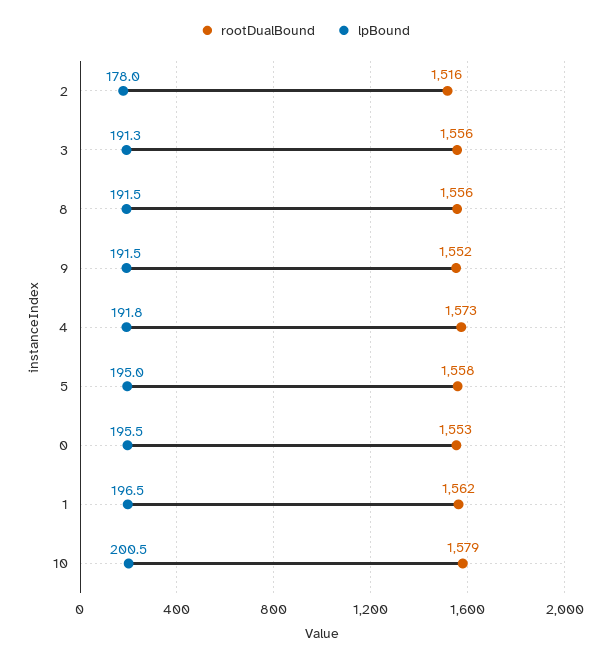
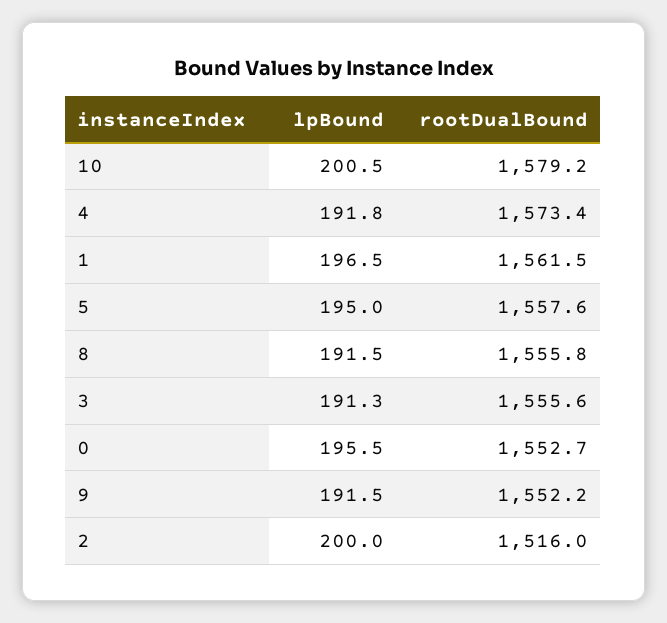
lpBound, 2: 178 -> 200

